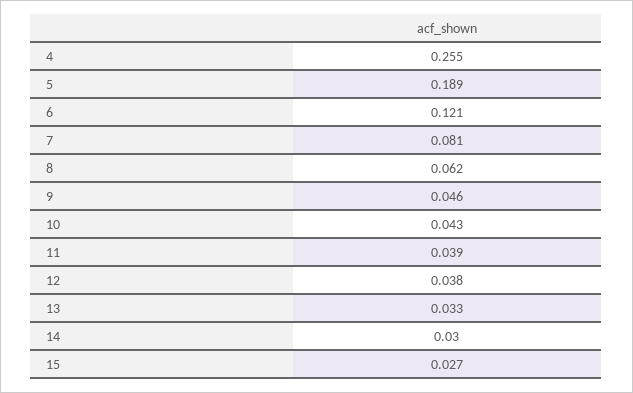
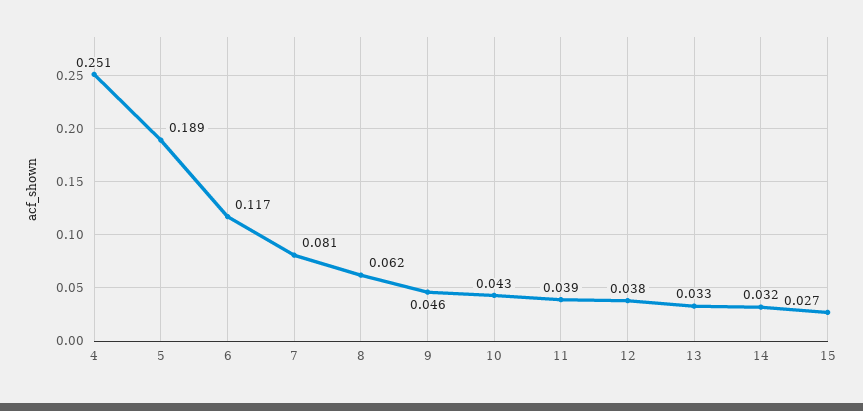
4: 0.255 -> 0.251
6: 0.121 -> 0.117
14: 0.03 -> 0.032

